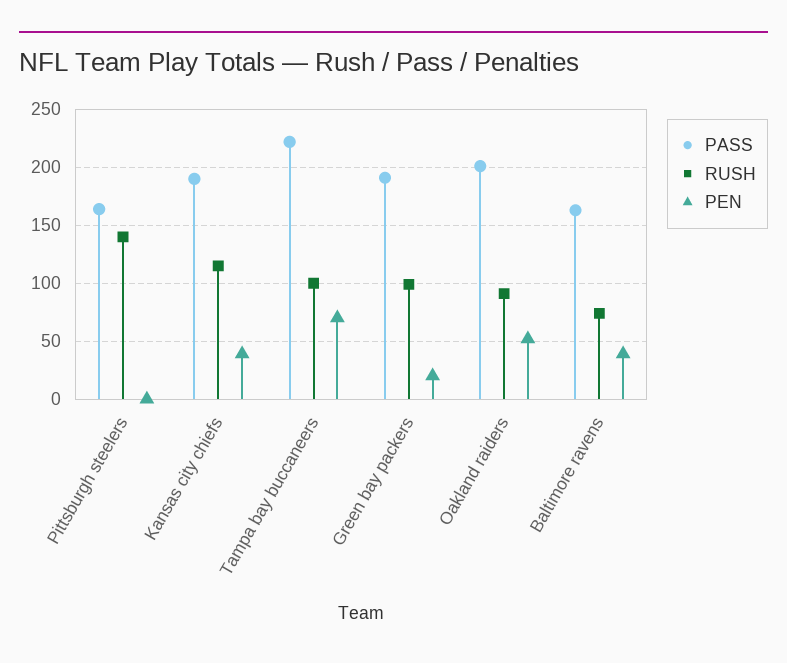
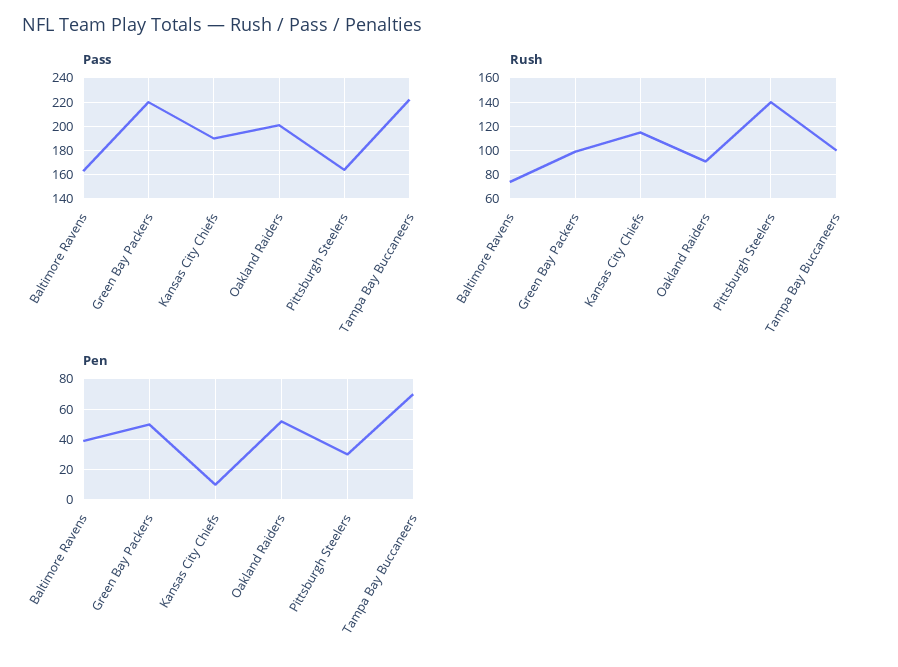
PEN, Pittsburgh steelers: 0 -> 30
PEN, Kansas city chiefs: 40 -> 10
PASS, Green bay packers: 190 -> 220
PEN, Green bay packers: 20 -> 50

